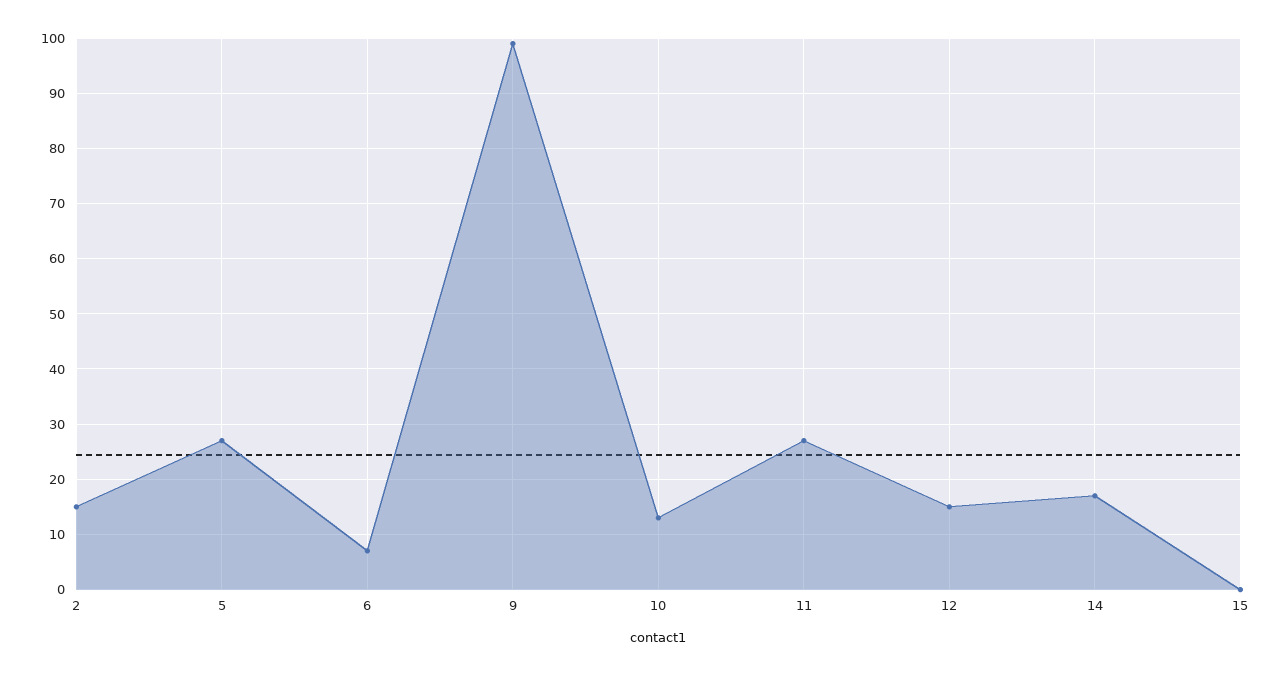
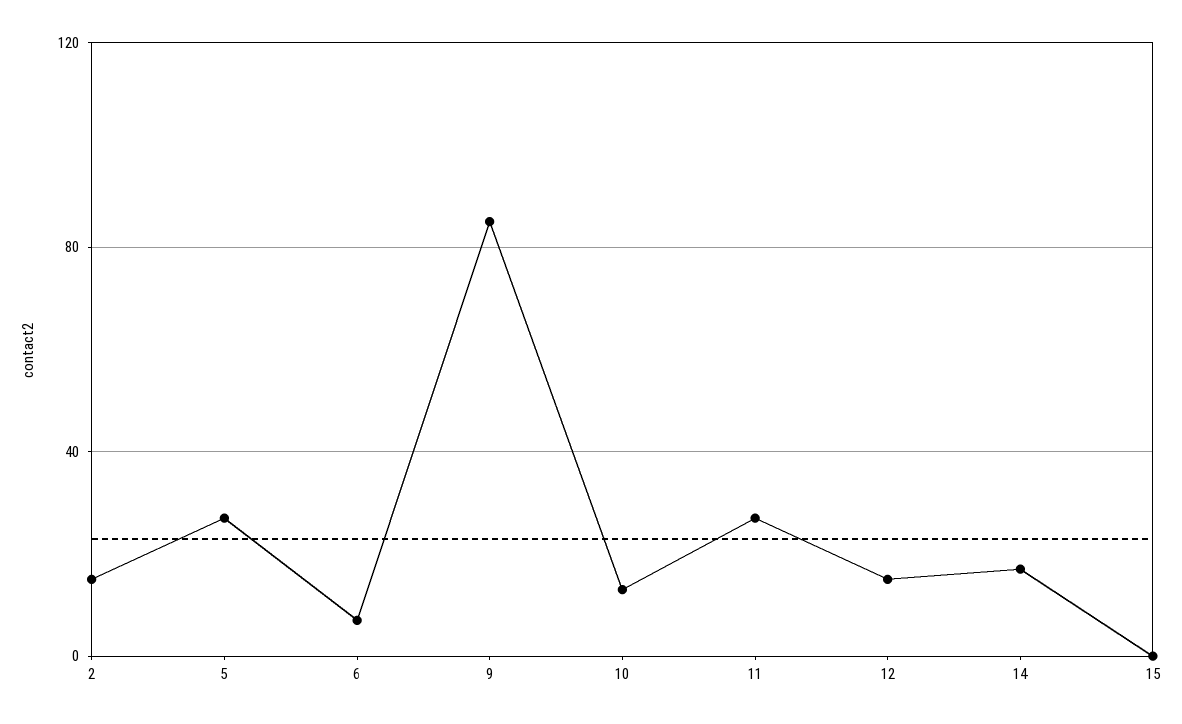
9: 100 -> 85

